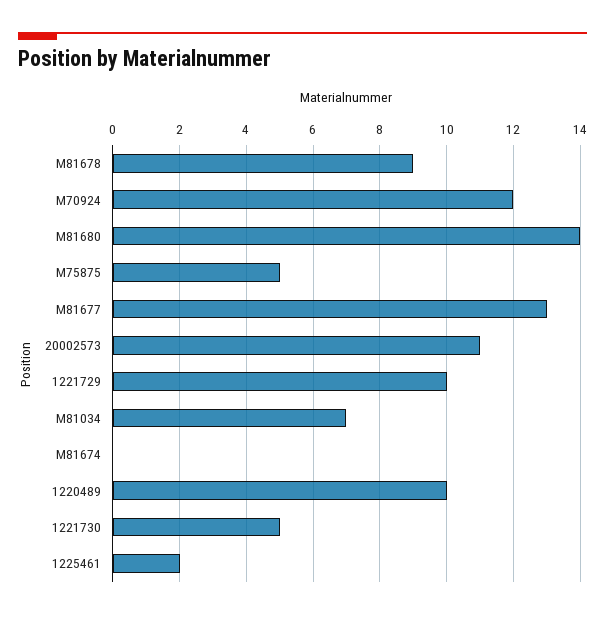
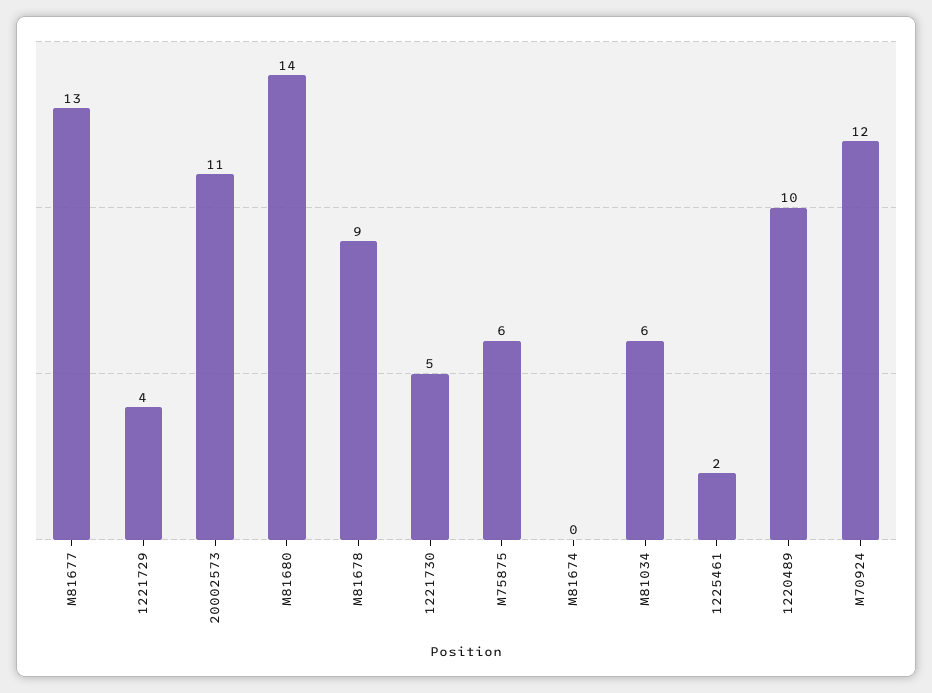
M75875: 5 -> 6
1221729: 10 -> 4
M81034: 7 -> 6

